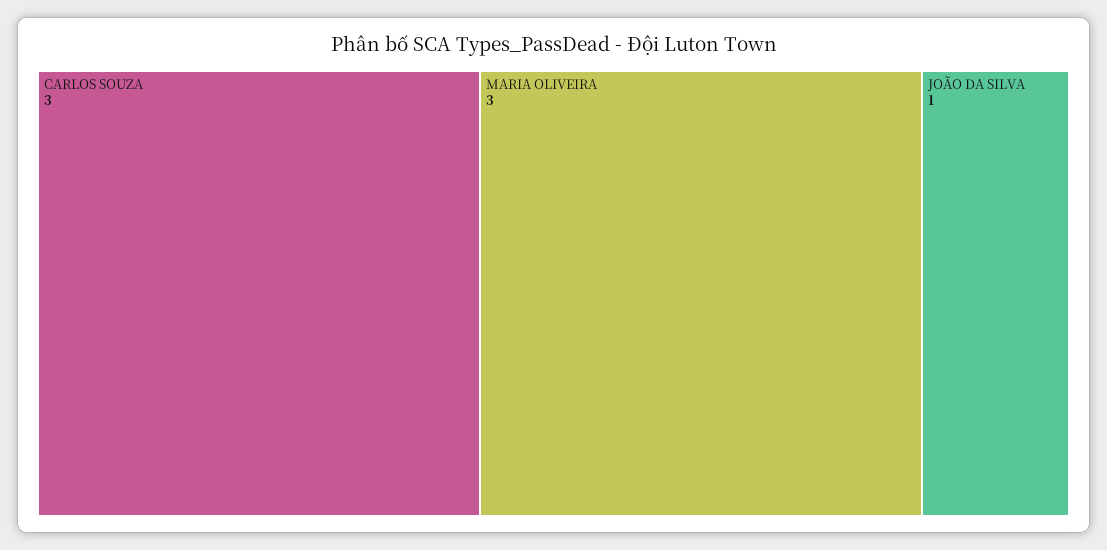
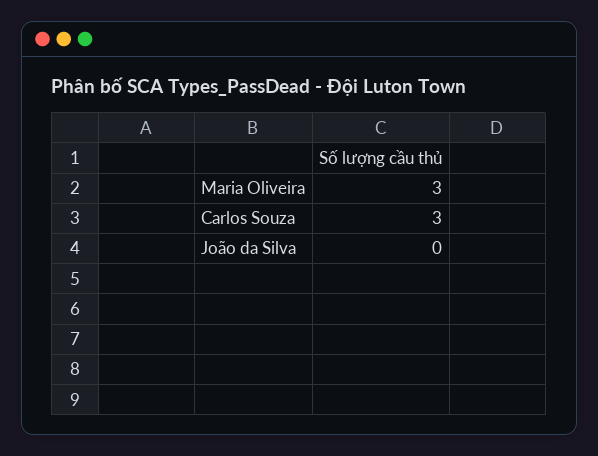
JOÃO DA SILVA: 1 -> 0

